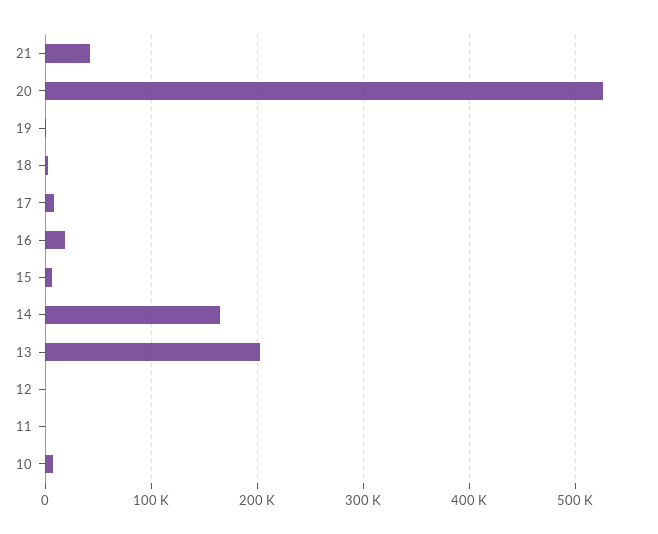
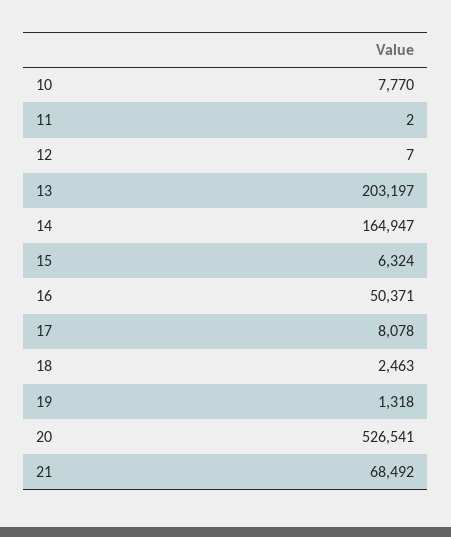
21: 40000 -> 68492
16: 20000 -> 50371

